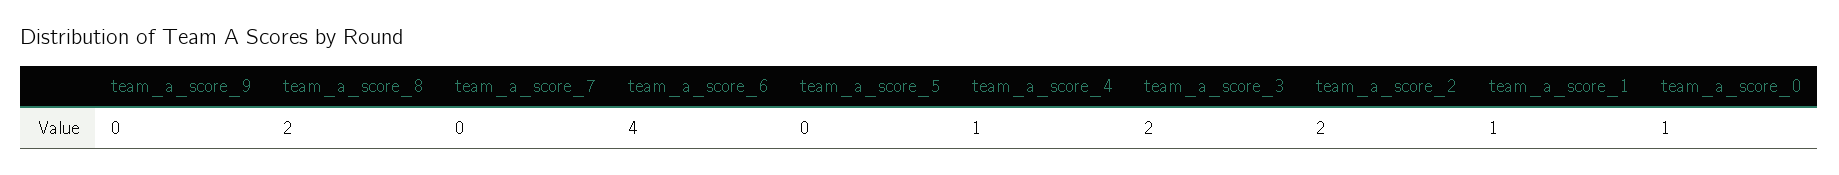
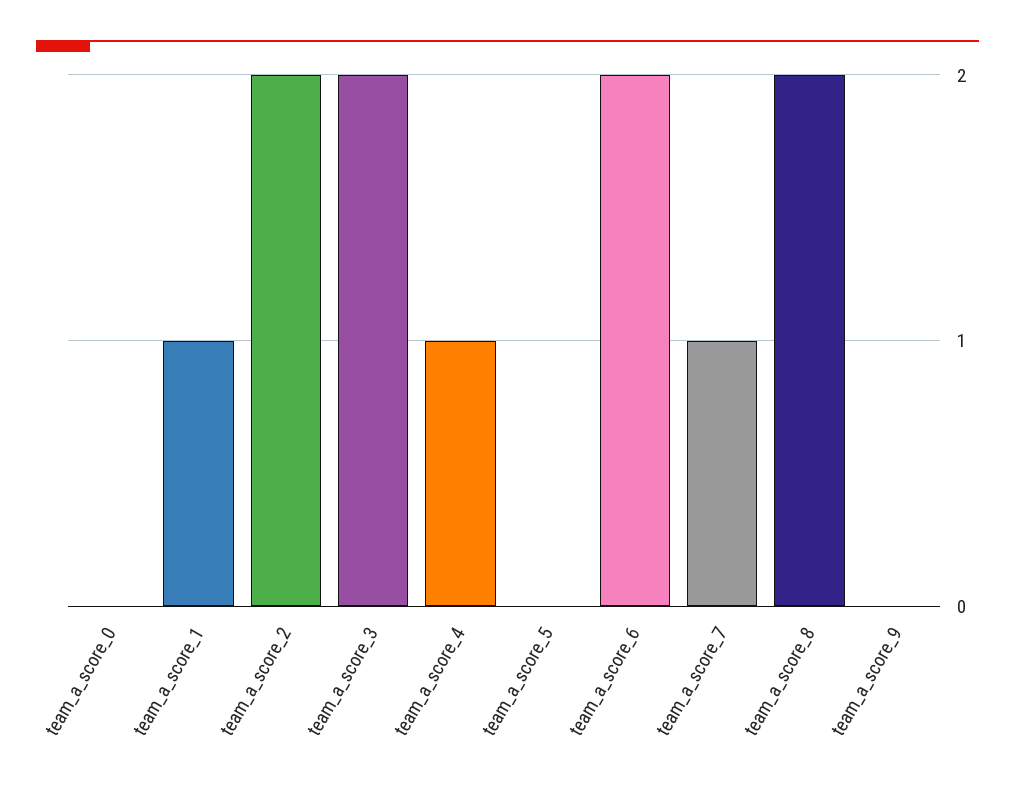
team_a_score_7: 0 -> 1
team_a_score_6: 4 -> 2
team_a_score_0: 1 -> 0

